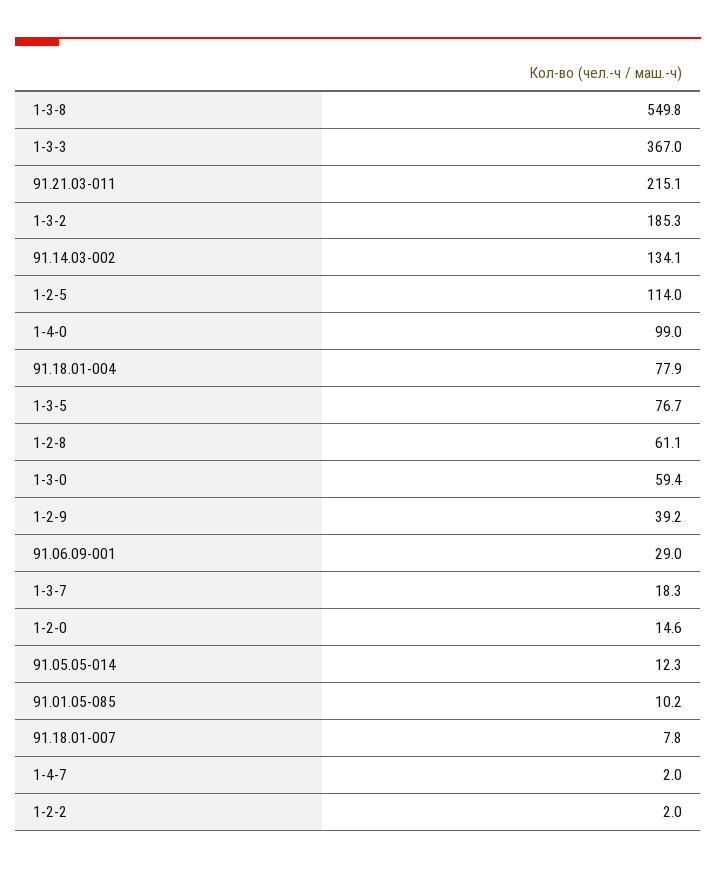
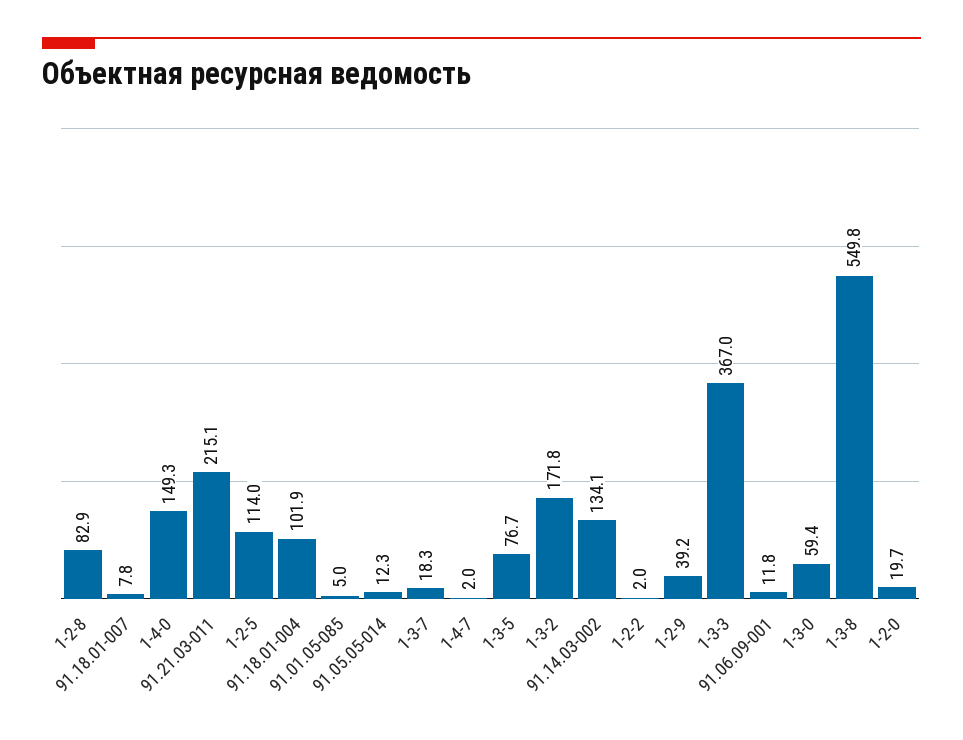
1-3-2: 185.3 -> 171.8
1-4-0: 99 -> 149.3
91.18.01-004: 77.9 -> 101.9
1-2-8: 61.1 -> 82.9
91.06.09-001: 29 -> 11.8
1-2-0: 14.6 -> 19.7
91.01.05-085: 10.2 -> 5

